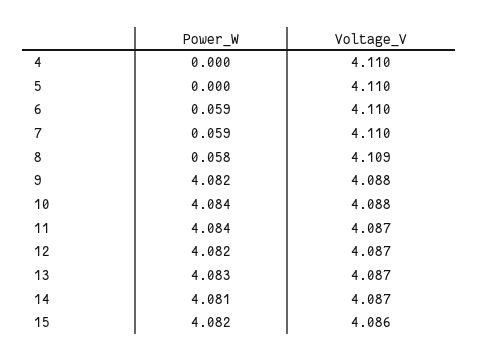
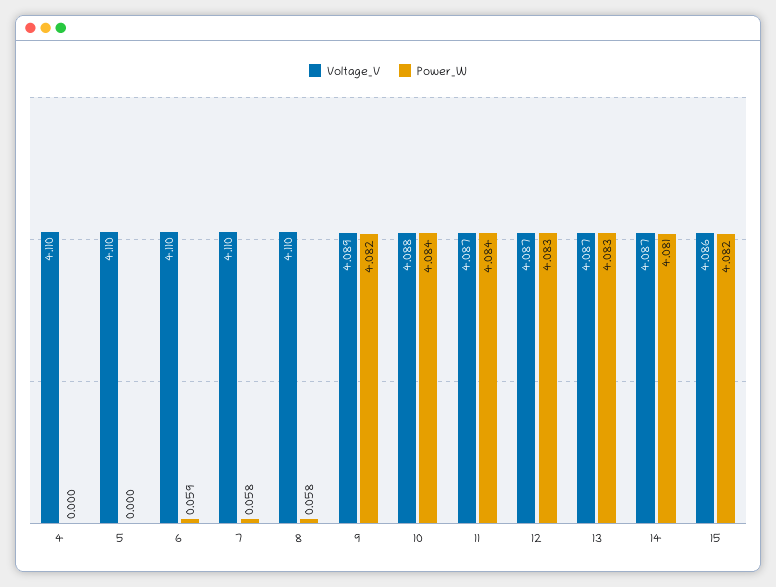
Power_W, 7: 0.059 -> 0.058
Voltage_V, 8: 4.109 -> 4.11
Voltage_V, 9: 4.088 -> 4.089
Power_W, 12: 4.082 -> 4.083

